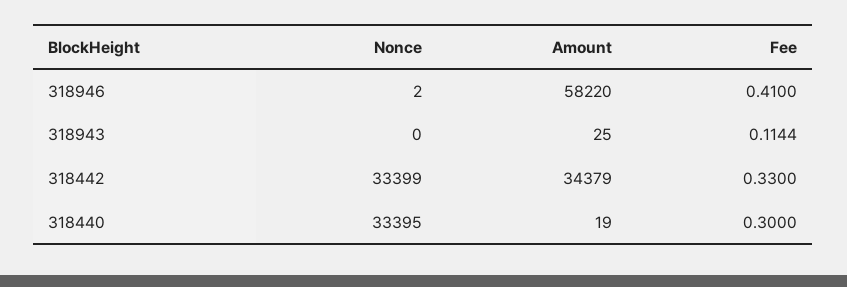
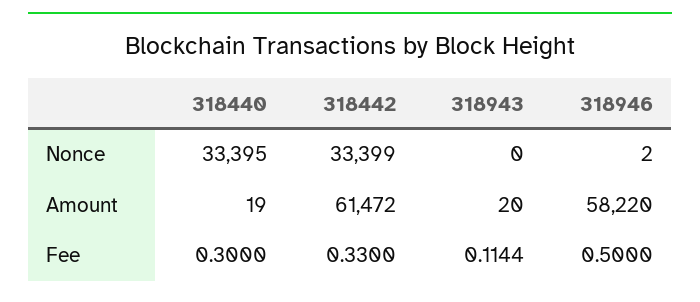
Fee, 318946: 0.41 -> 0.5
Amount, 318943: 25 -> 20
Amount, 318442: 34379 -> 61472

